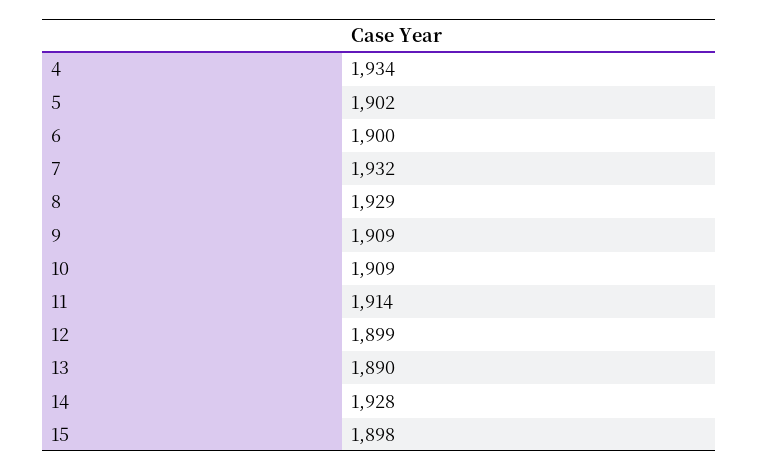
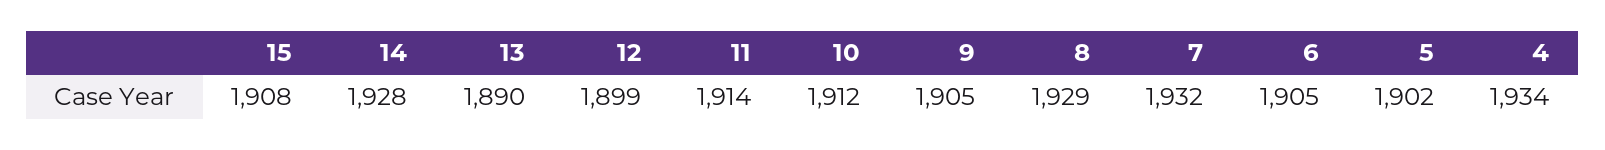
6: 1900 -> 1905
9: 1909 -> 1905
10: 1909 -> 1912
15: 1898 -> 1908

